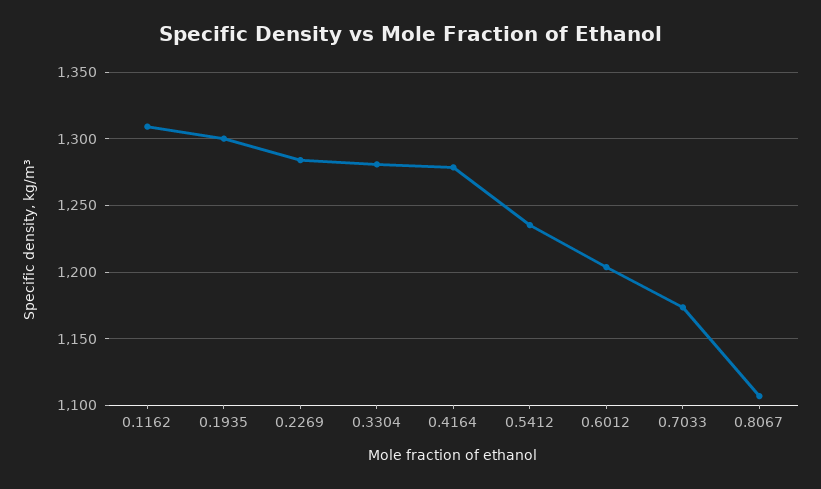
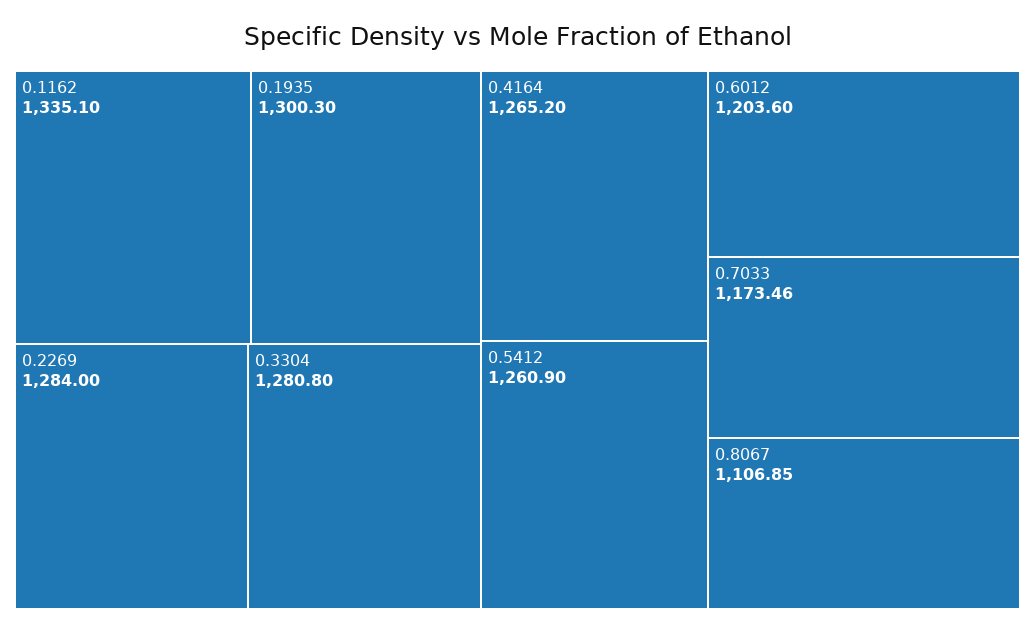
0.1162: 1310 -> 1335.1
0.4164: 1280 -> 1265.2
0.5412: 1235 -> 1260.9

